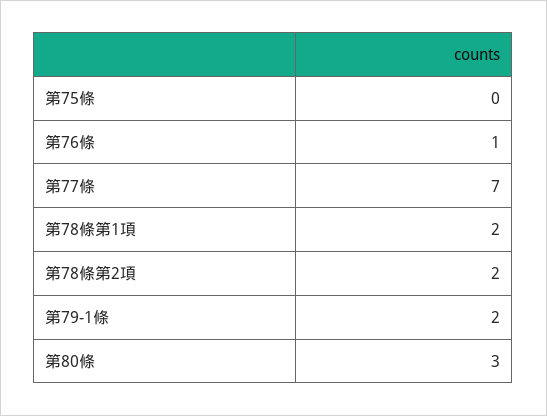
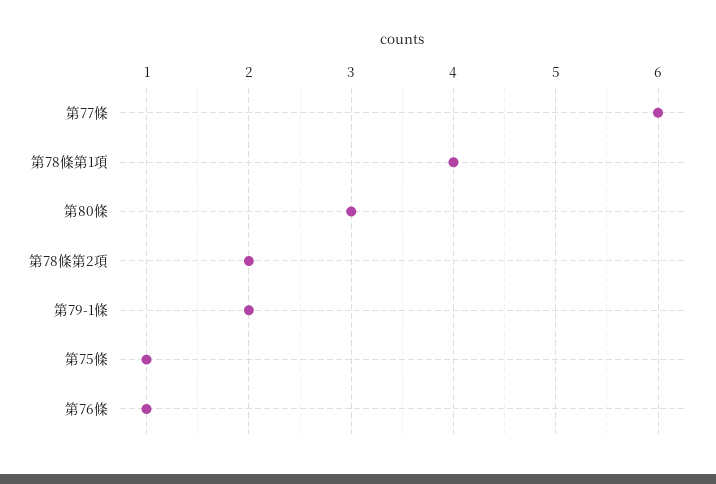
第75條: 0 -> 1
第77條: 7 -> 6
第78條第1項: 2 -> 4

